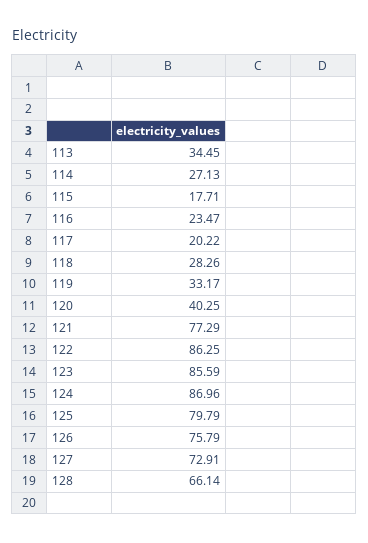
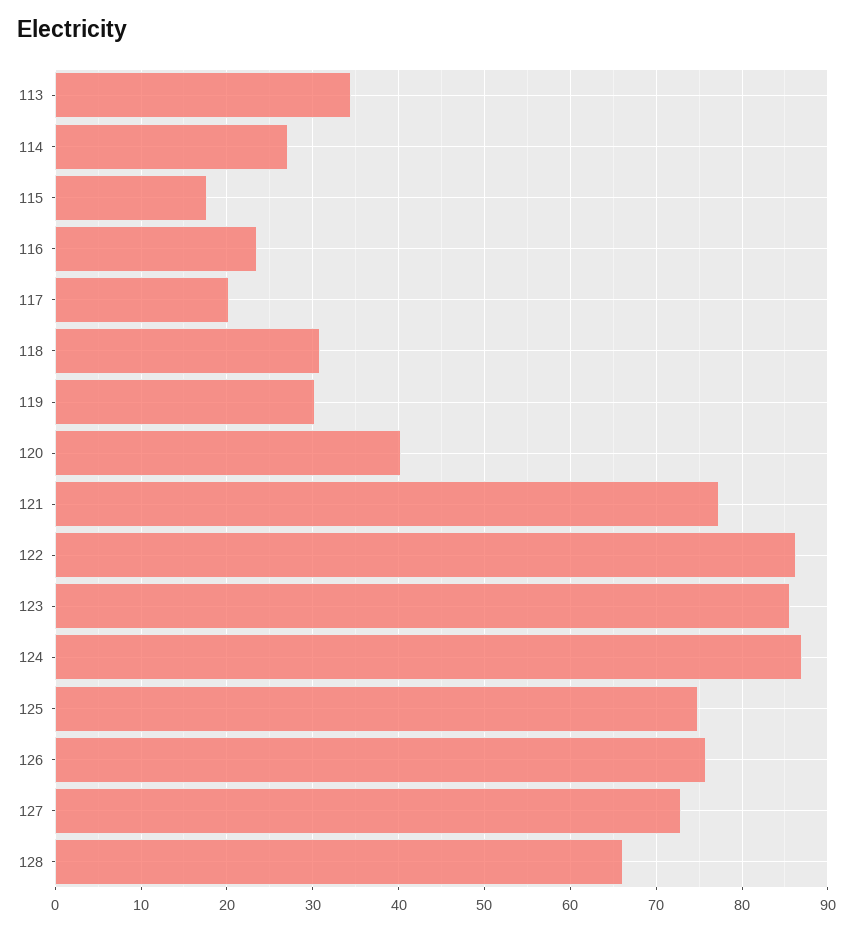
118: 28.26 -> 31
119: 33.17 -> 30
125: 79.79 -> 75

